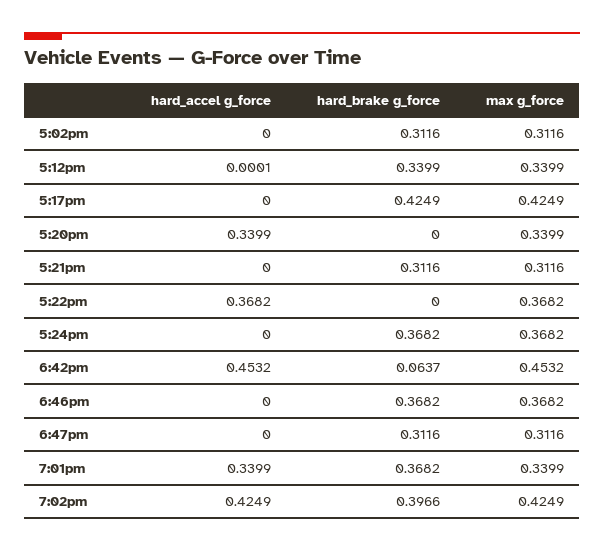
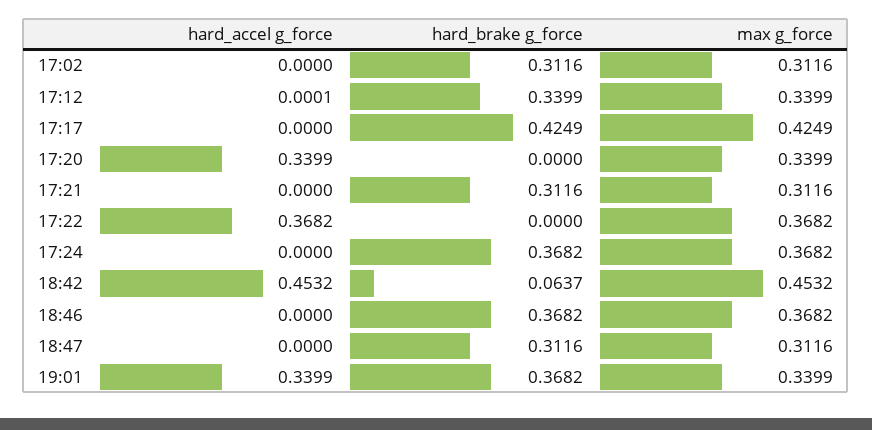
hard_accel g_force, 7:02pm: 0.4249 -> none
hard_brake g_force, 7:02pm: 0.3966 -> none
max g_force, 7:02pm: 0.4249 -> none

